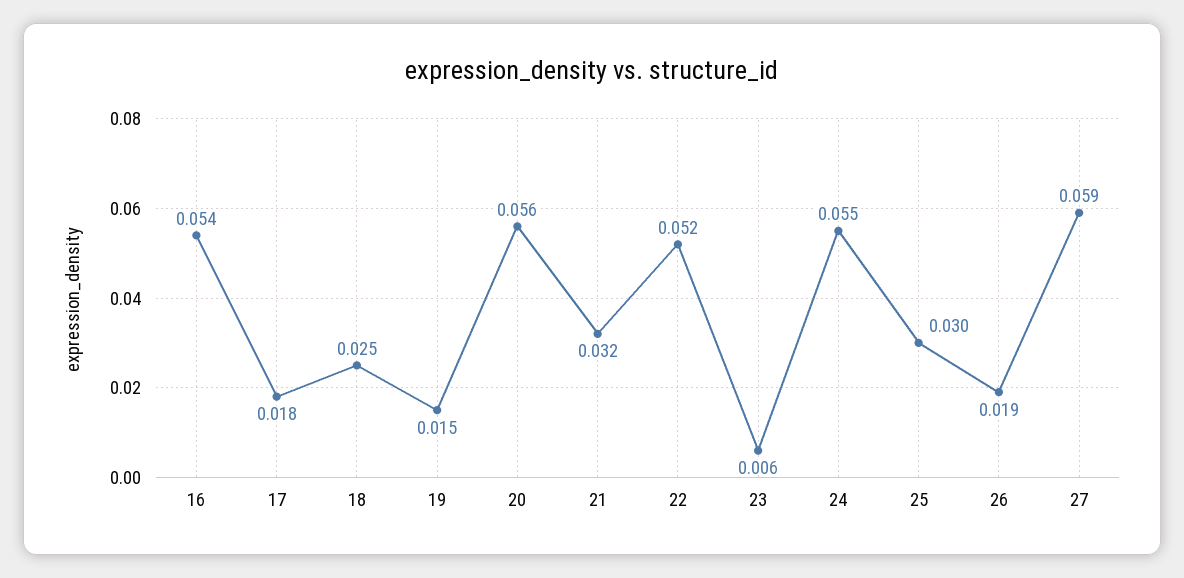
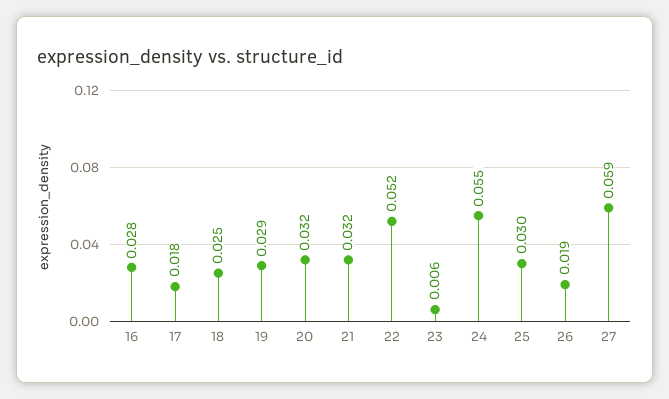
16: 0.054 -> 0.028
19: 0.015 -> 0.029
20: 0.056 -> 0.032

